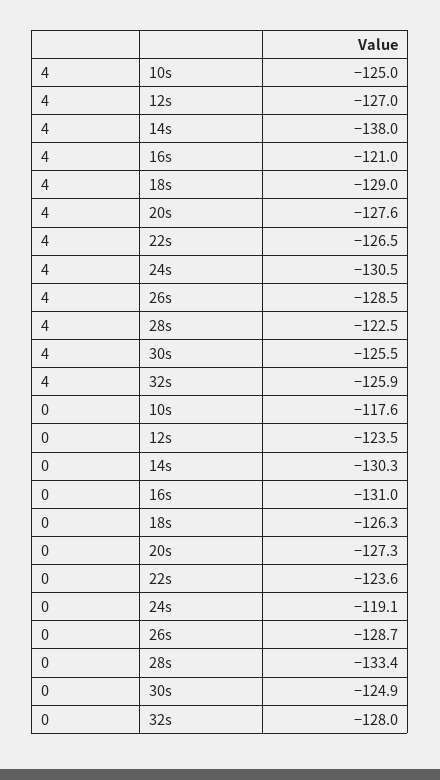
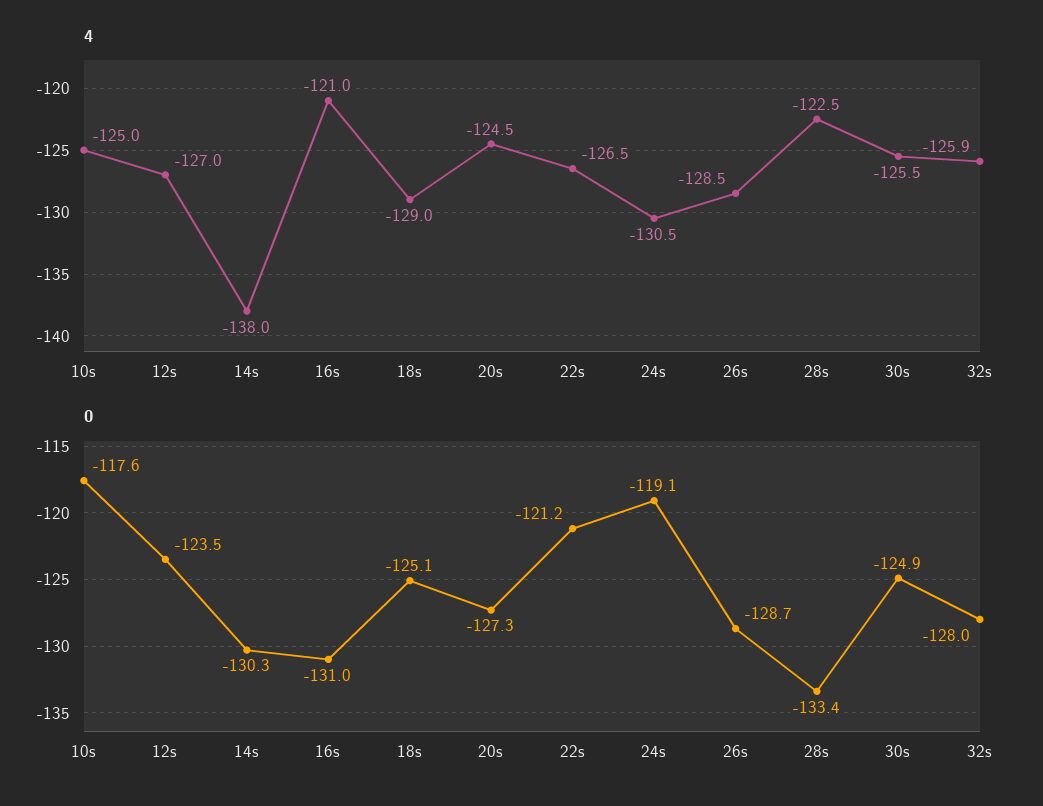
4, 20s: -127.6 -> -124.5
0, 18s: -126.3 -> -125.1
0, 22s: -123.6 -> -121.2

